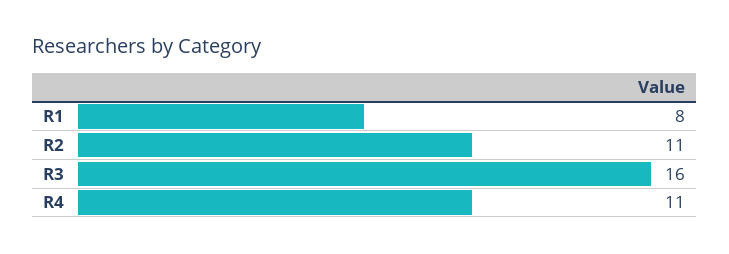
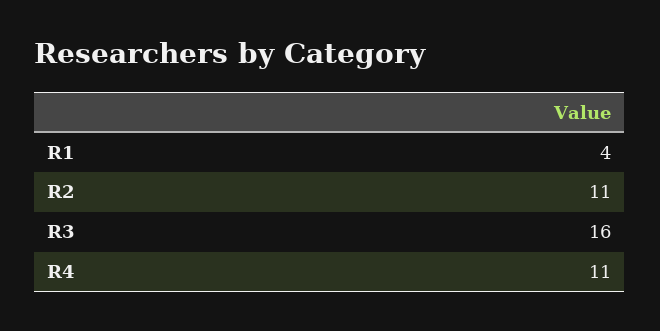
R1: 8 -> 4

